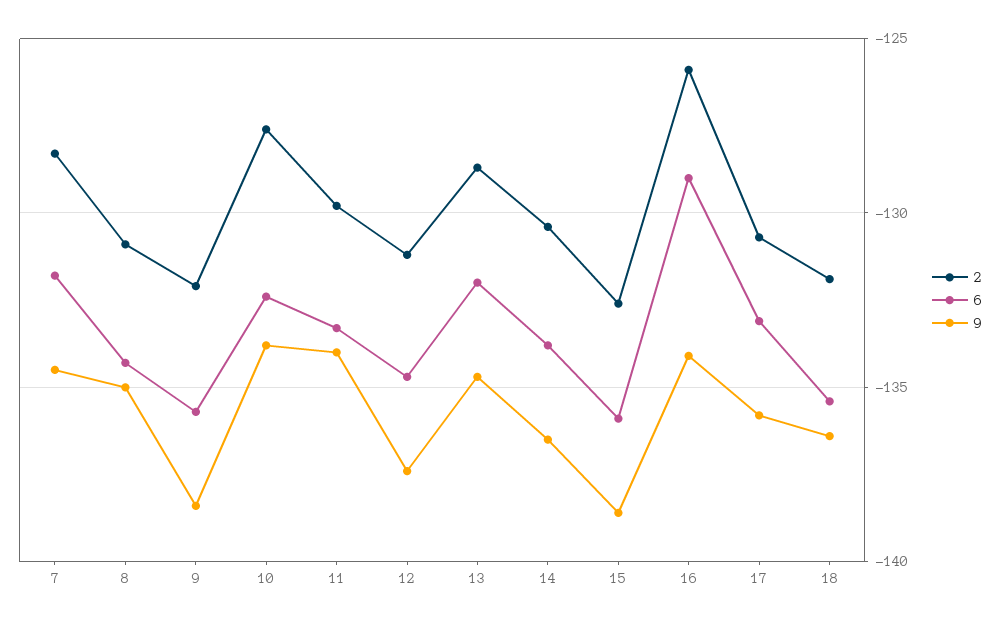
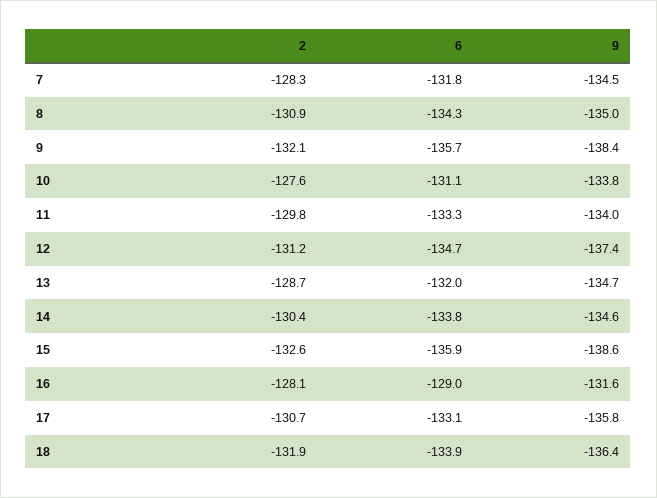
6, 10: -132.5 -> -131.1
9, 14: -136.5 -> -134.6
2, 16: -126 -> -128.1
9, 16: -134 -> -131.6
6, 18: -135.5 -> -133.9

